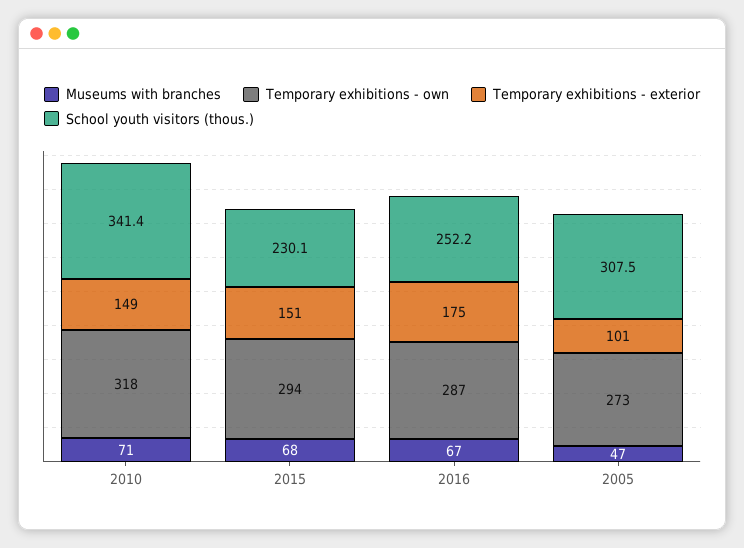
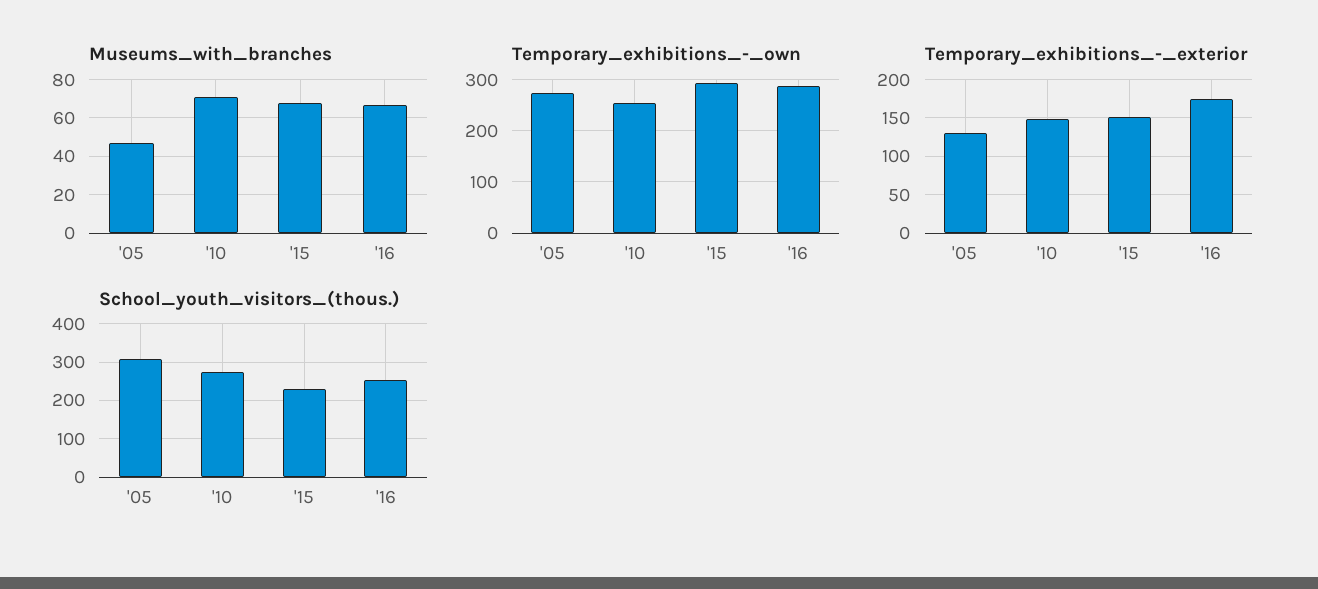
Temporary exhibitions - own, 2010: 318 -> 260
School youth visitors (thous.), 2010: 341.4 -> 280
Temporary exhibitions - exterior, 2005: 101 -> 130

